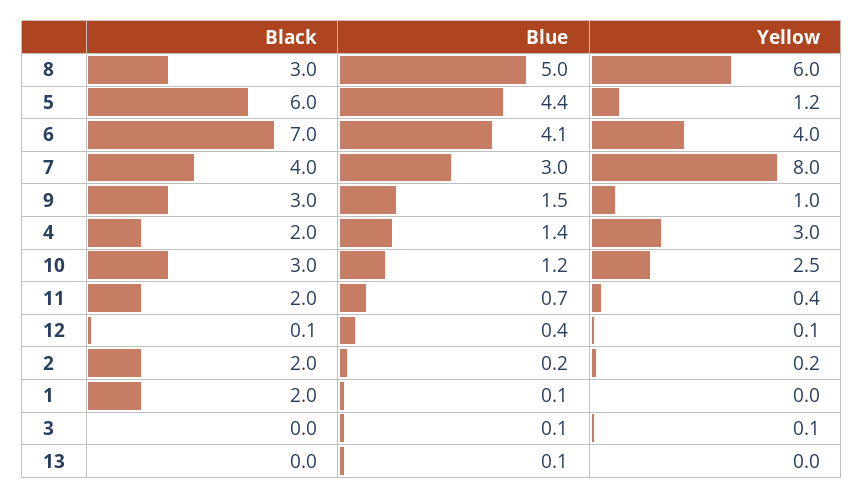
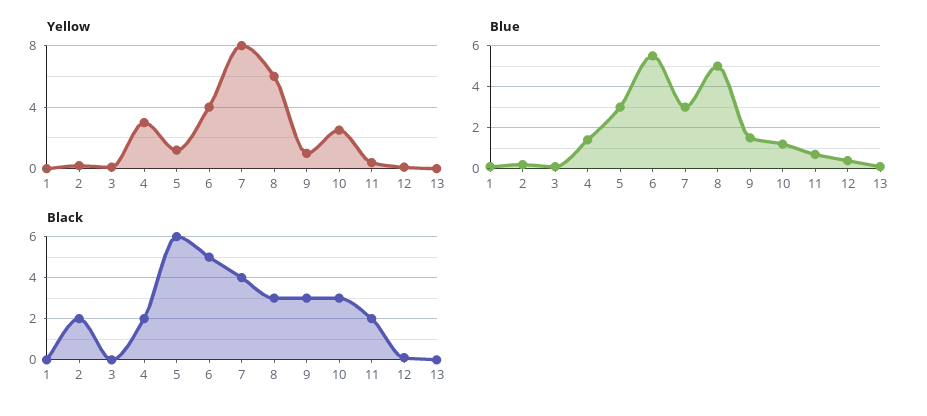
Blue, 5: 4.4 -> 3
Black, 6: 7 -> 5
Blue, 6: 4.1 -> 5.5
Black, 1: 2 -> 0

